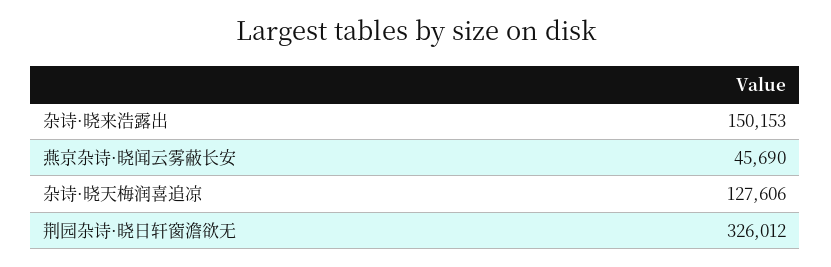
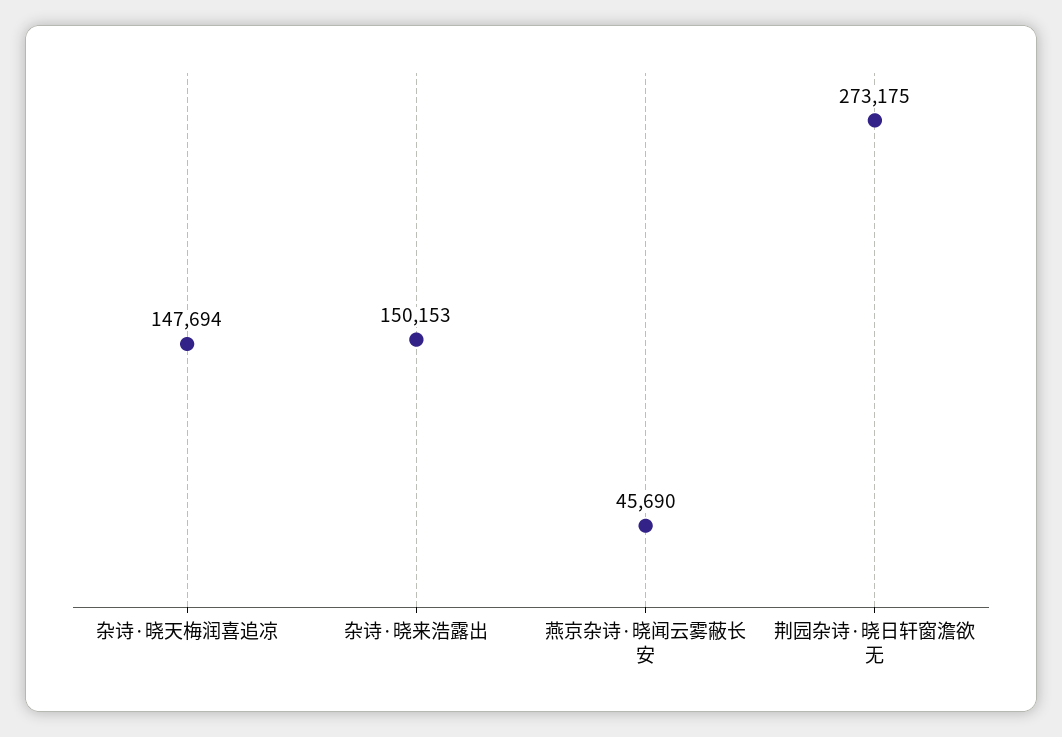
杂诗·晓天梅润喜追凉: 127606 -> 147694
荆园杂诗·晓日轩窗澹欲无: 326012 -> 273175

